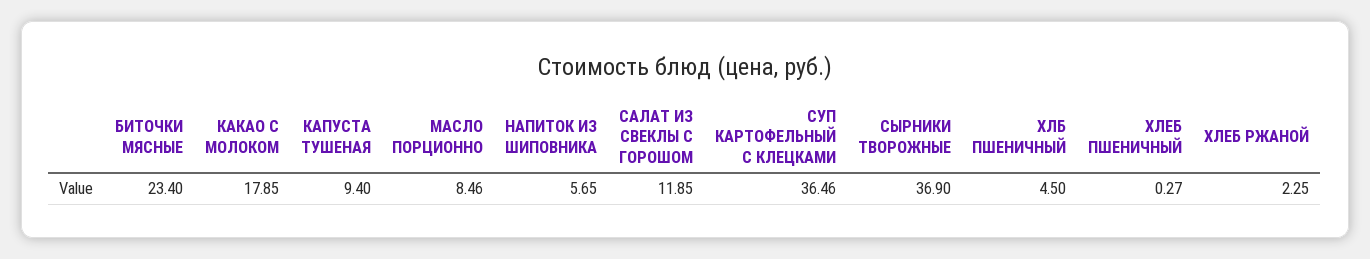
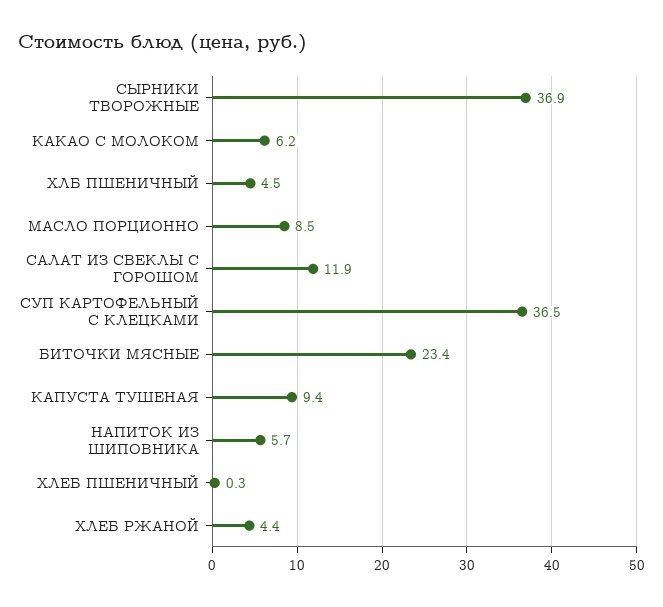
КАКАО С МОЛОКОМ: 17.85 -> 6.2
ХЛЕБ РЖАНОЙ: 2.25 -> 4.4

